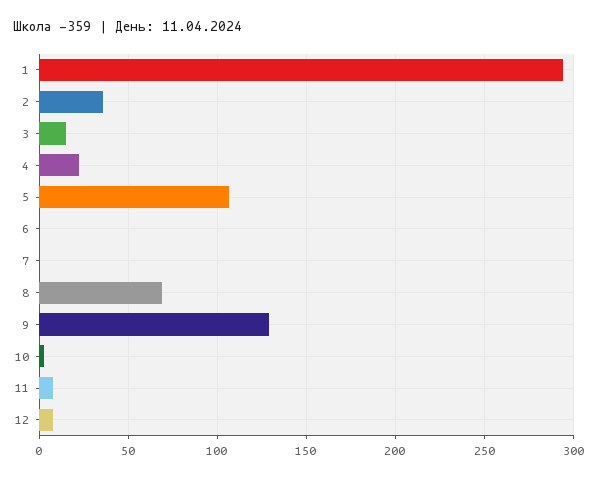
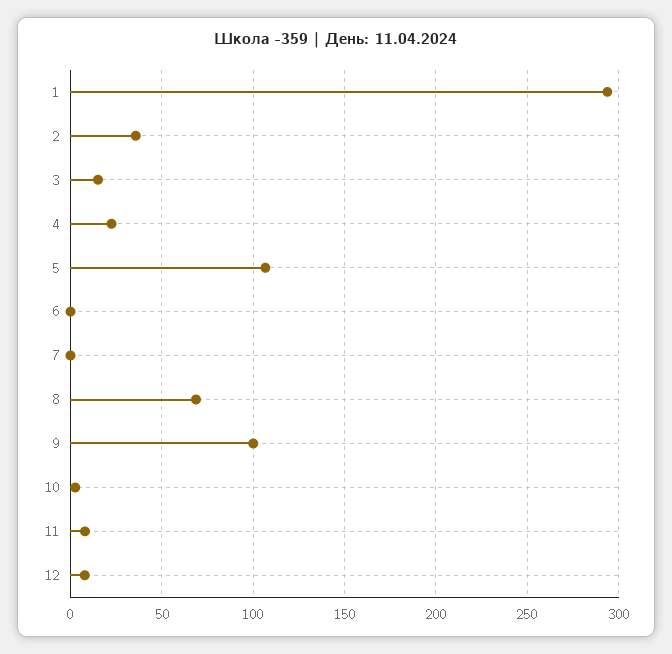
9: 130 -> 100

